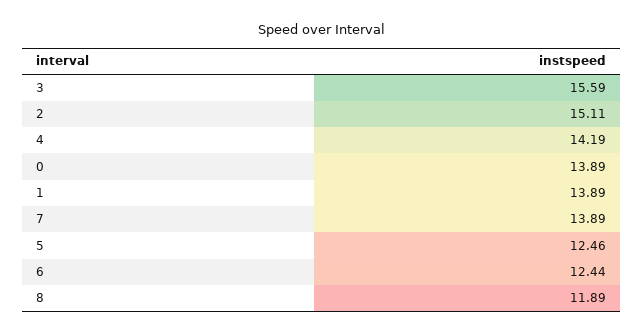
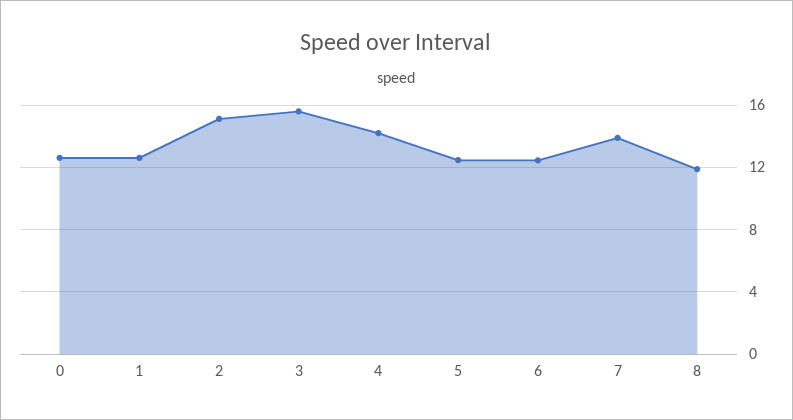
0: 13.89 -> 12.5
1: 13.89 -> 12.5

